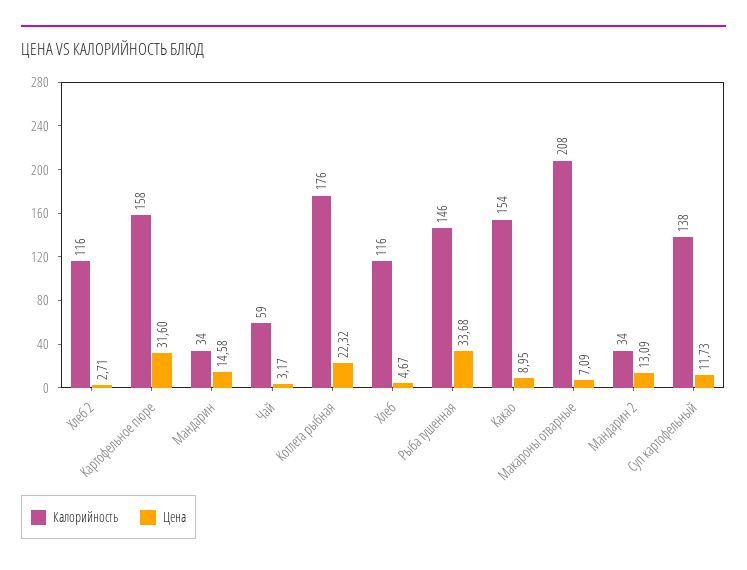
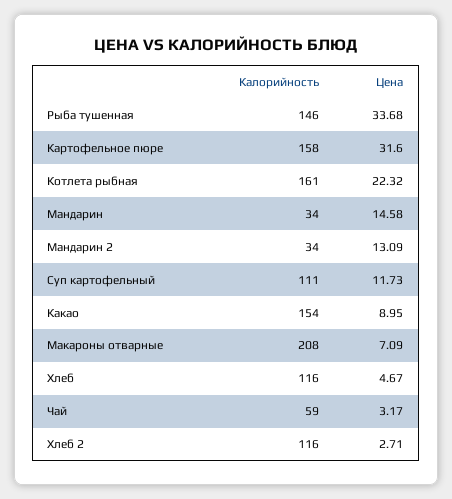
Калорийность, Котлета рыбная: 176 -> 161
Калорийность, Суп картофельный: 138 -> 111

